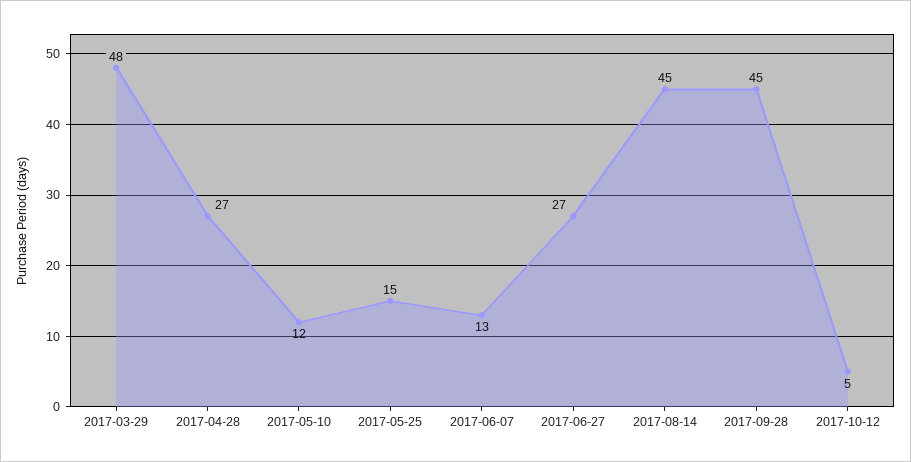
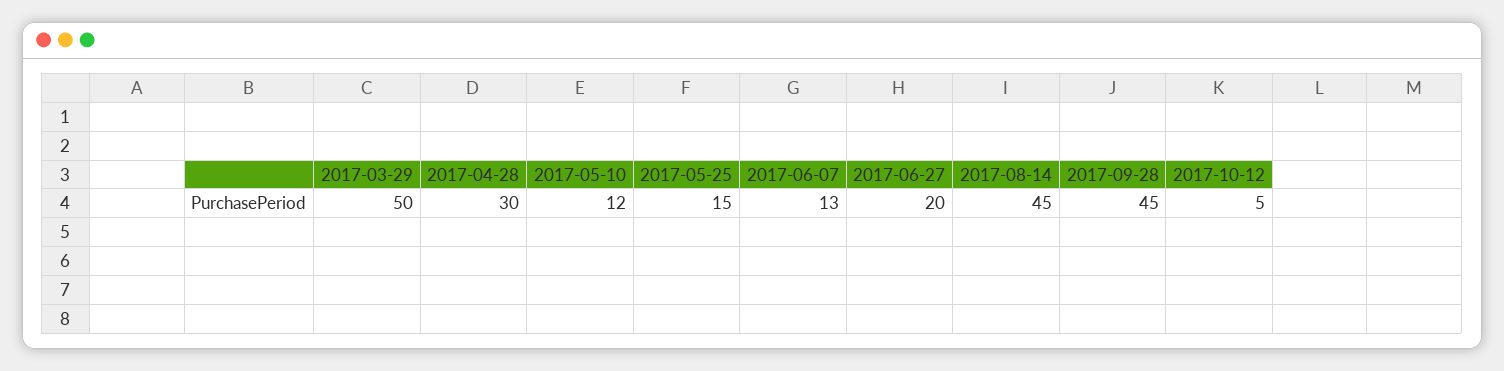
2017-03-29: 48 -> 50
2017-04-28: 27 -> 30
2017-06-27: 27 -> 20

